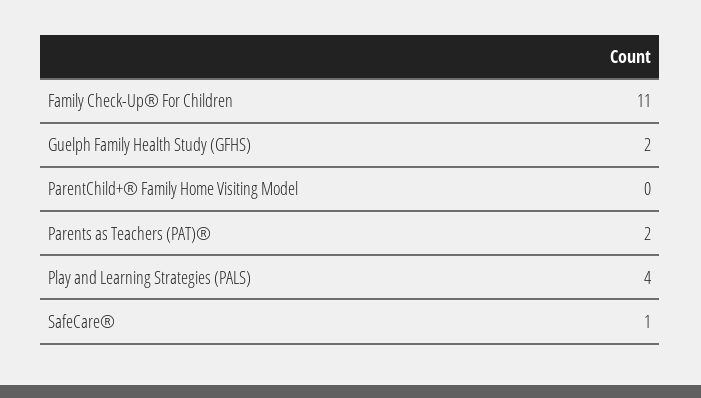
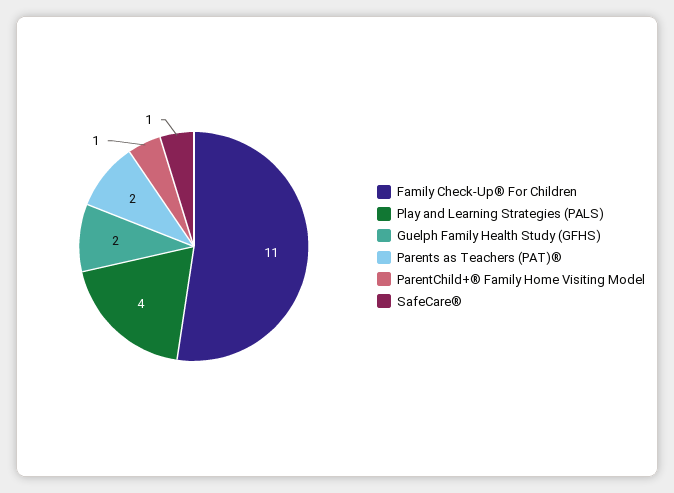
ParentChild+® Family Home Visiting Model: 0 -> 1

